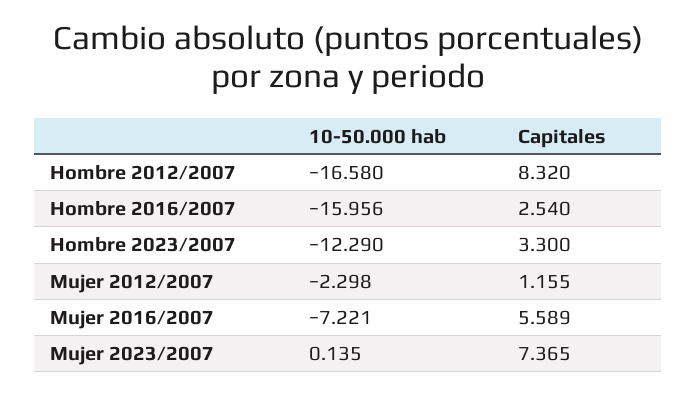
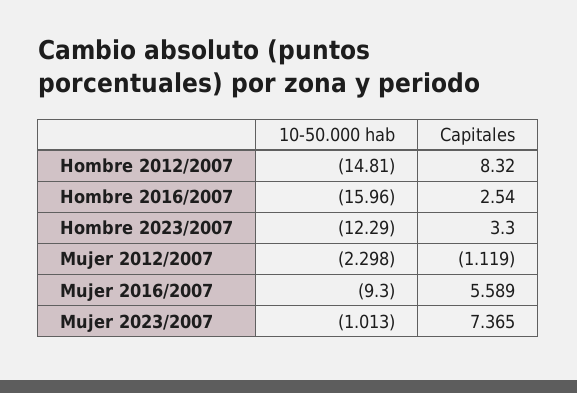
10-50.000 hab, Hombre 2012/2007: -16.58 -> -14.81
10-50.000 hab, Hombre 2016/2007: -15.956 -> -15.96
Capitales, Mujer 2012/2007: 1.155 -> -1.119
10-50.000 hab, Mujer 2016/2007: -7.221 -> -9.3
10-50.000 hab, Mujer 2023/2007: 0.135 -> -1.013

